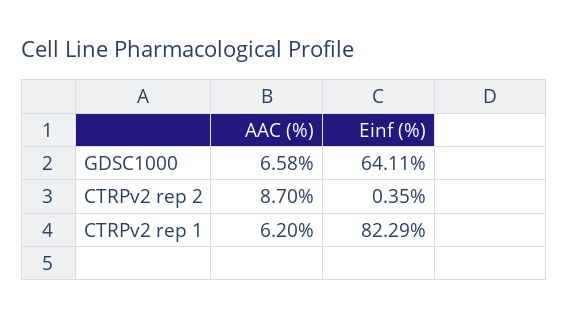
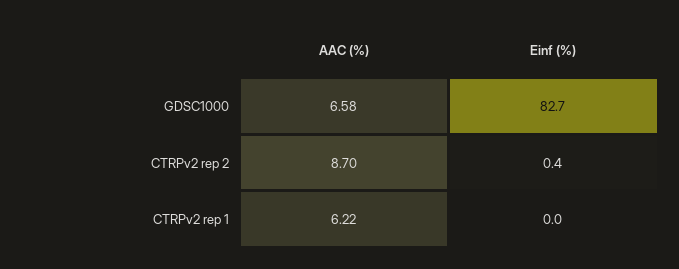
Einf (%), GDSC1000: 64.11 -> 82.7
AAC (%), CTRPv2 rep 1: 6.2 -> 6.22
Einf (%), CTRPv2 rep 1: 82.29 -> 0

